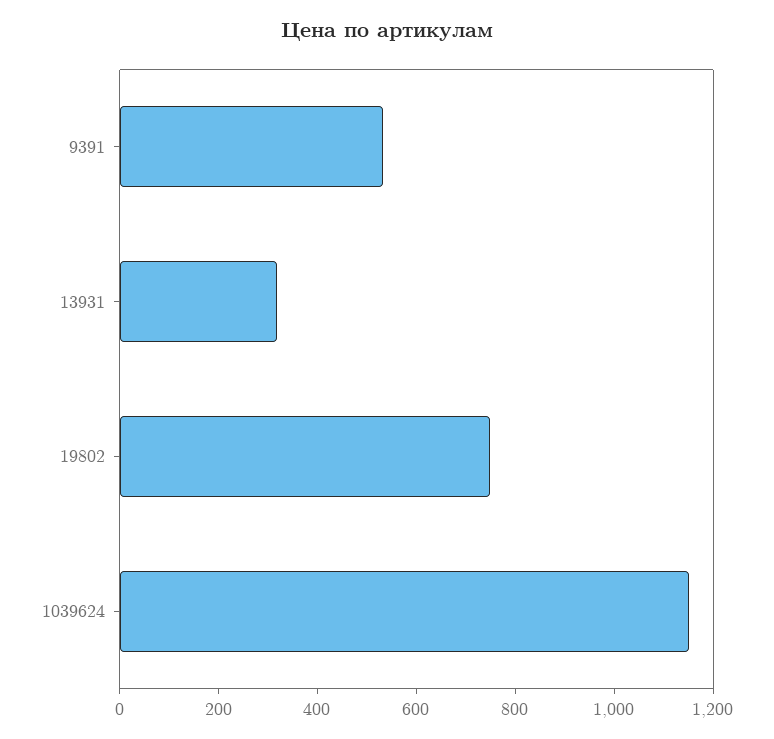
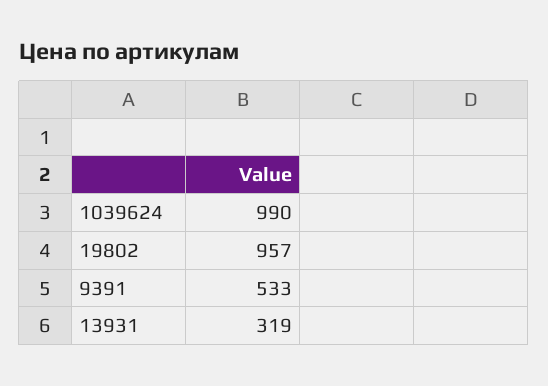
19802: 750 -> 957
1039624: 1150 -> 990

